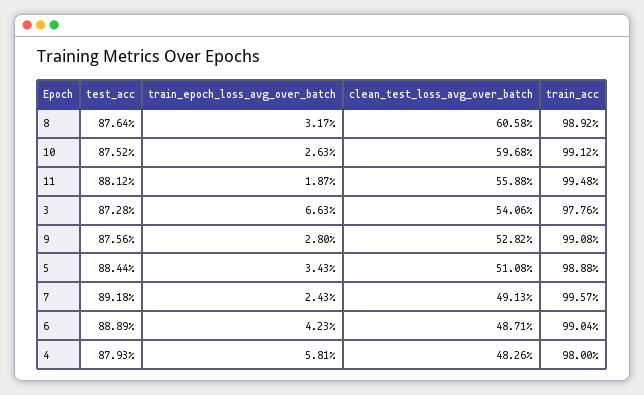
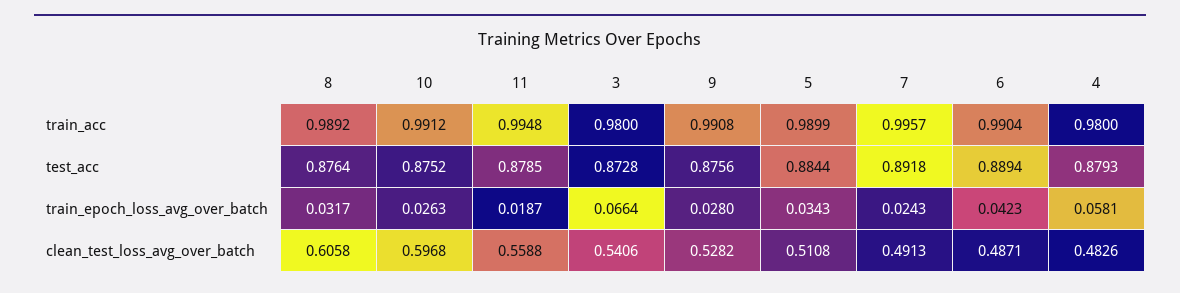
test_acc, 11: 0.8812 -> 0.8785
train_epoch_loss_avg_over_batch, 3: 0.0663 -> 0.0664
train_acc, 3: 0.9776 -> 0.98
train_acc, 5: 0.9888 -> 0.9899
test_acc, 6: 0.8889 -> 0.8894

